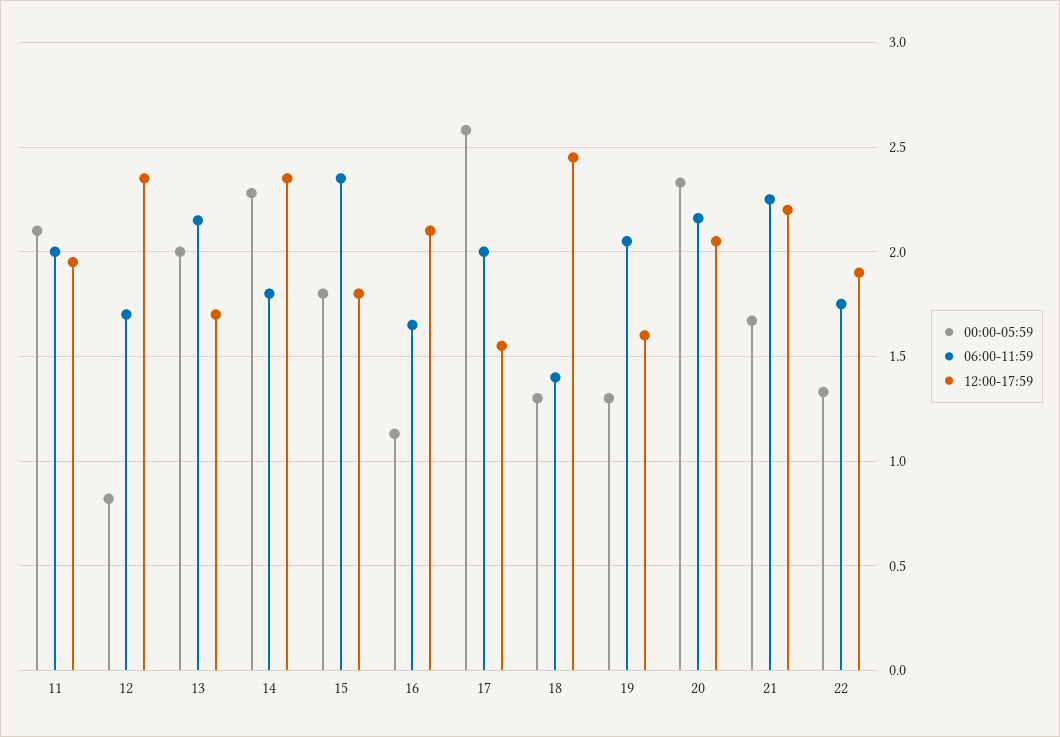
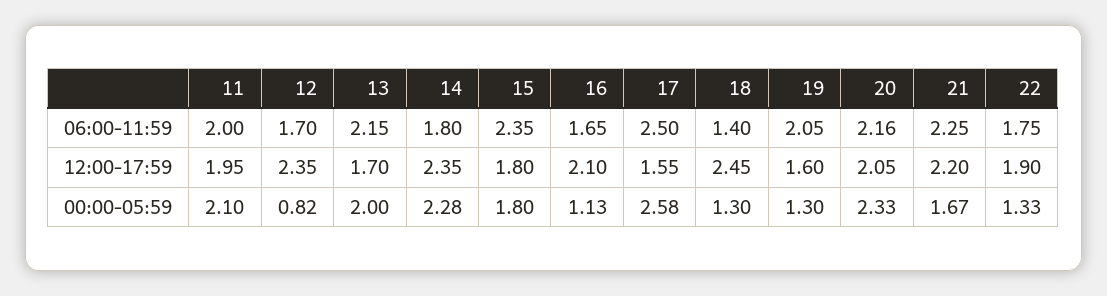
06:00-11:59, 17: 2 -> 2.5

